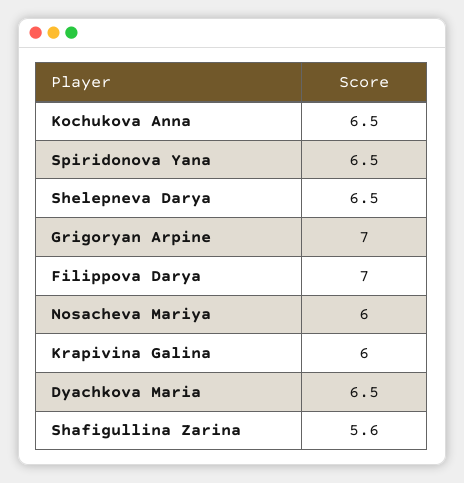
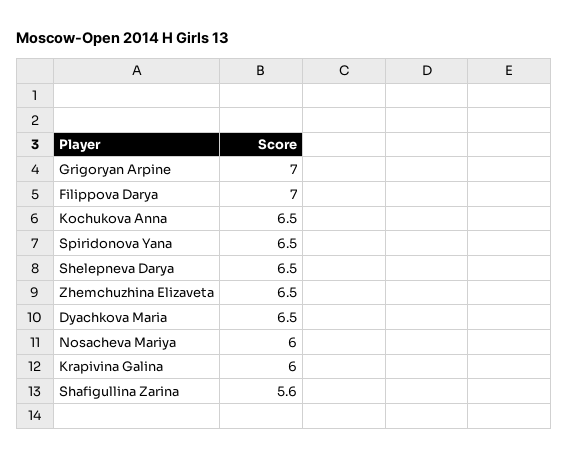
Zhemchuzhina Elizaveta: none -> 6.5

